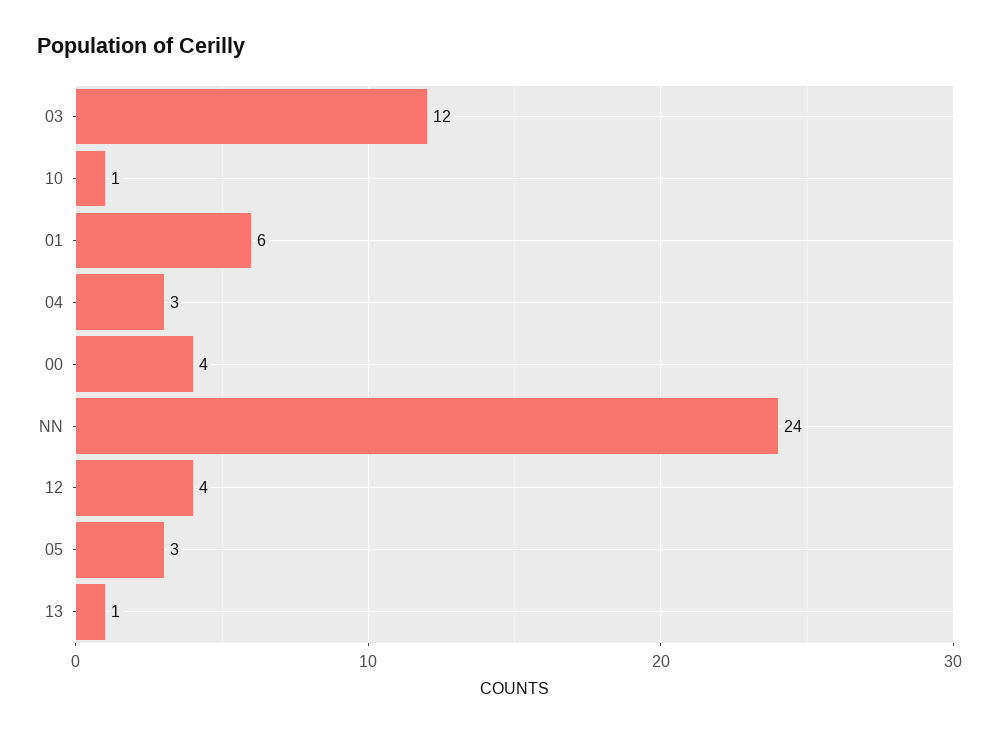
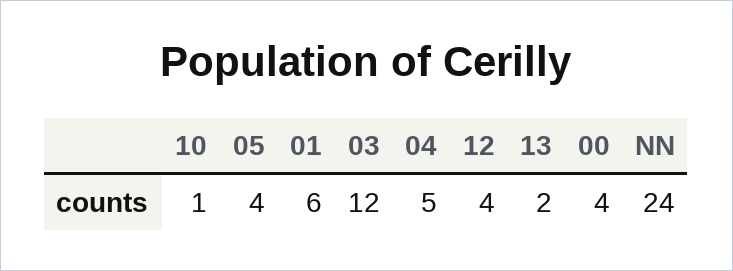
04: 3 -> 5
05: 3 -> 4
13: 1 -> 2

